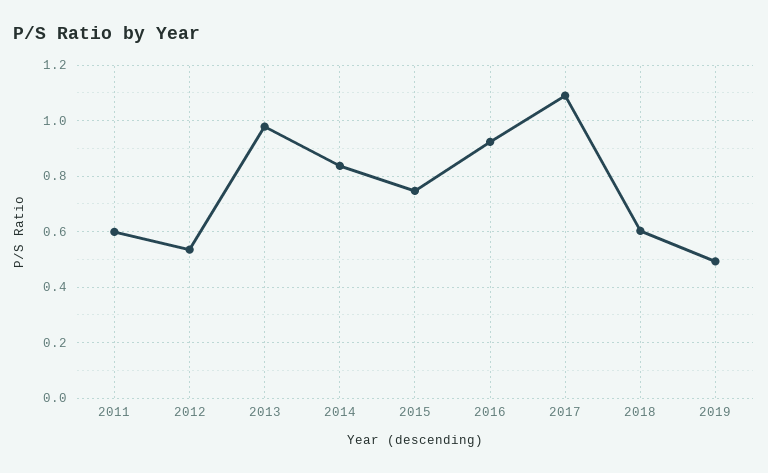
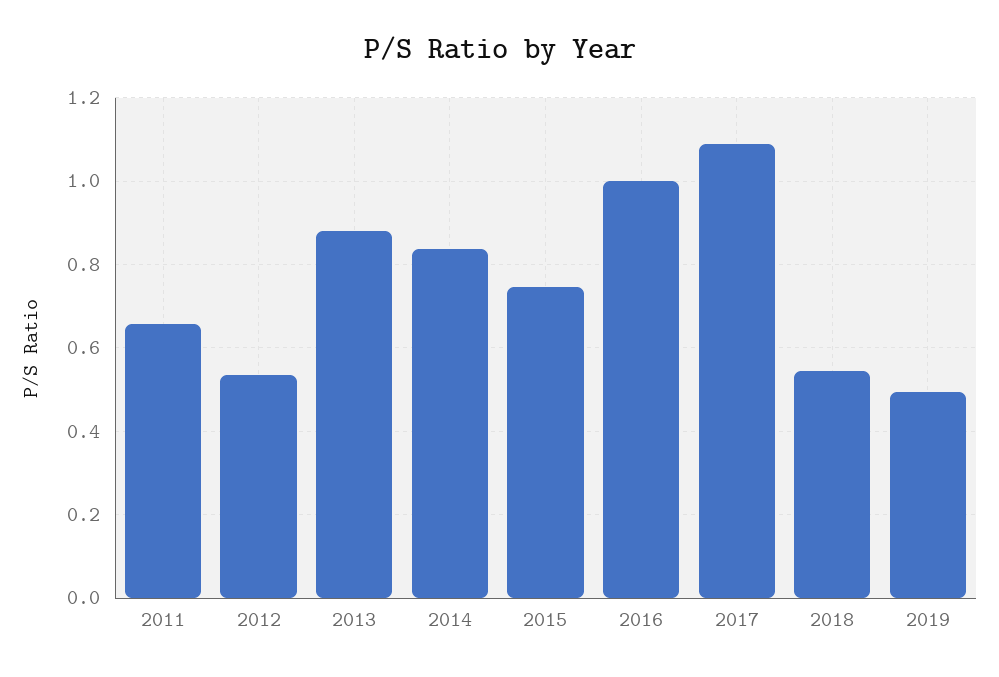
2011: 0.6 -> 0.66
2013: 0.975 -> 0.88
2016: 0.925 -> 1
2018: 0.6 -> 0.54

